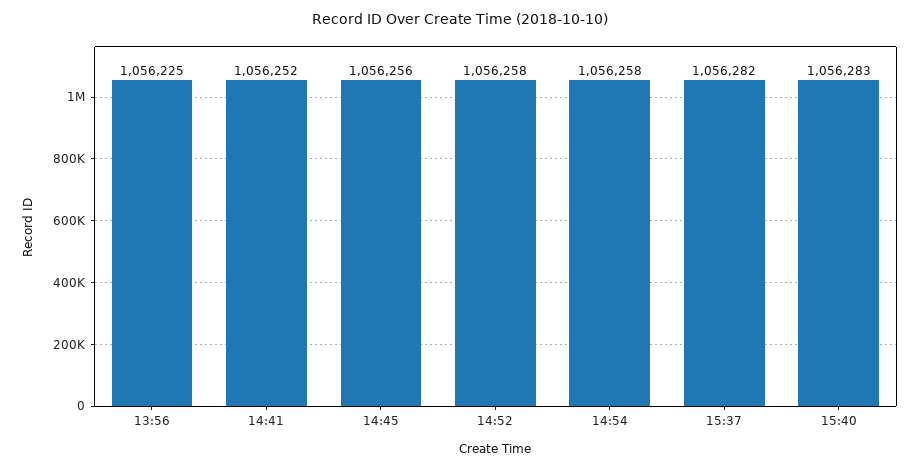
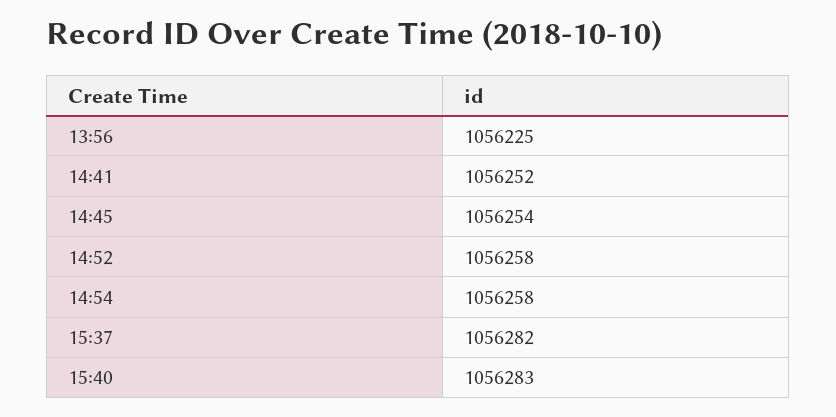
14:45: 1056256 -> 1056254

